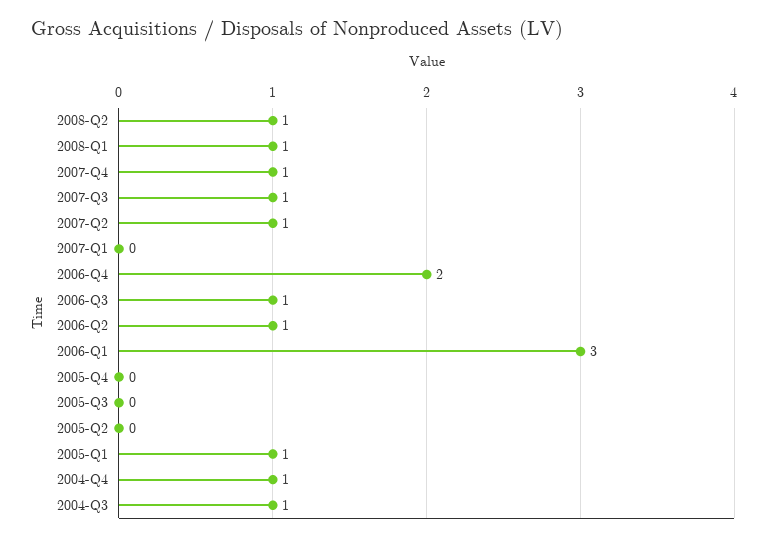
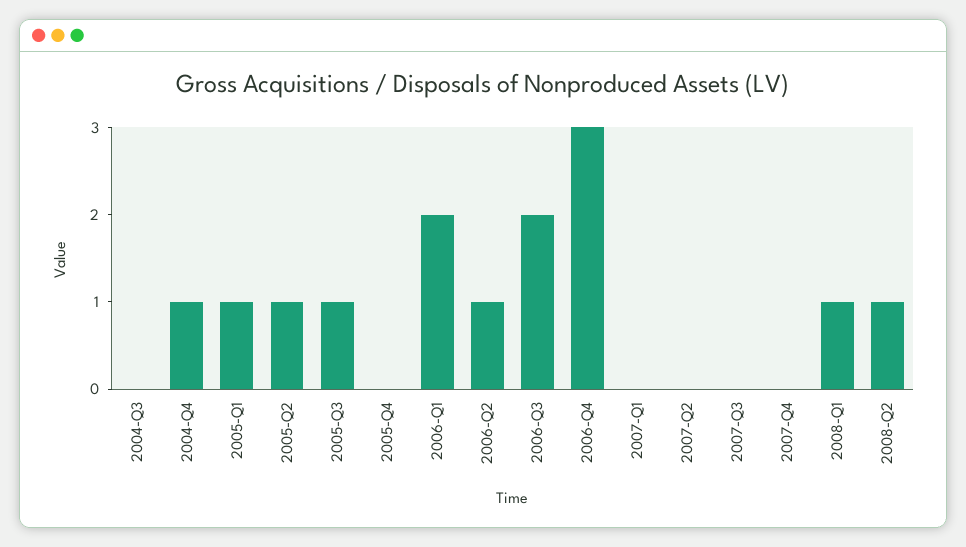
2007-Q4: 1 -> 0
2007-Q3: 1 -> 0
2007-Q2: 1 -> 0
2006-Q4: 2 -> 3
2006-Q3: 1 -> 2
2006-Q1: 3 -> 2
2005-Q3: 0 -> 1
2005-Q2: 0 -> 1
2004-Q3: 1 -> 0

